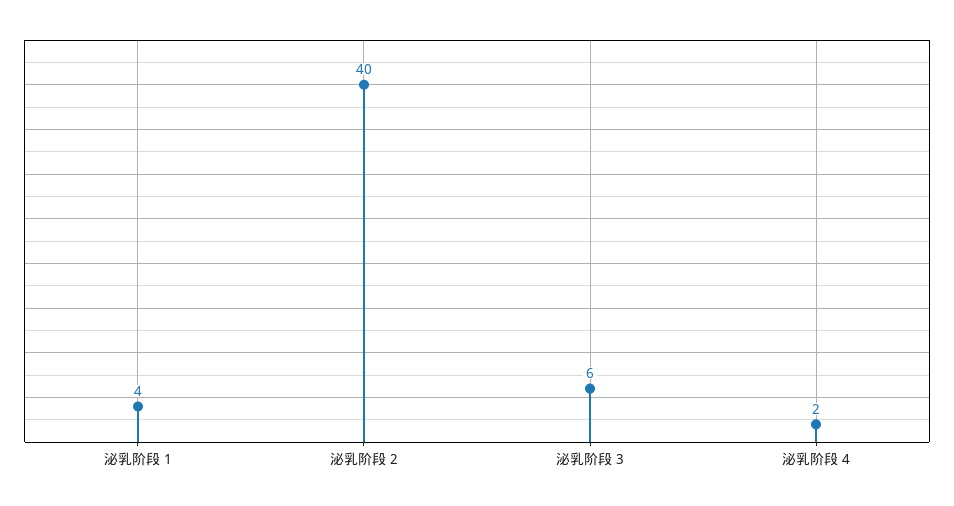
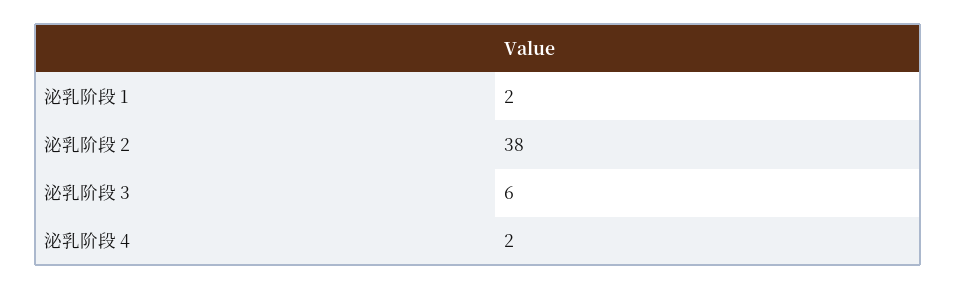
泌乳阶段 1: 4 -> 2
泌乳阶段 2: 40 -> 38

